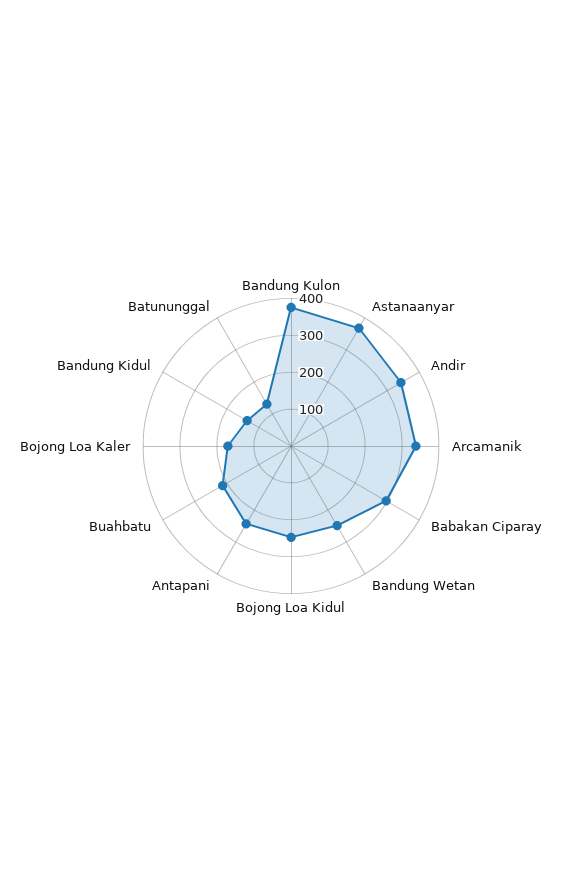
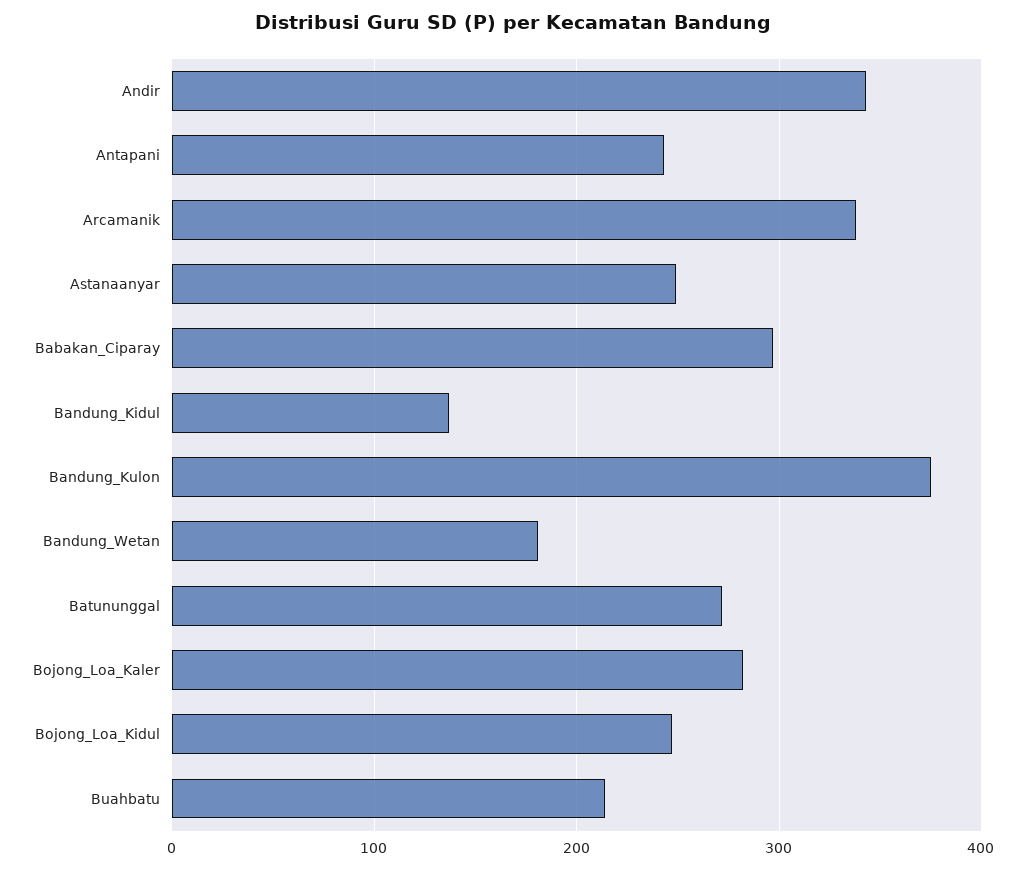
Astanaanyar: 375 -> 250
Bandung Wetan: 250 -> 180
Bojong Loa Kaler: 175 -> 280
Batununggal: 125 -> 270

